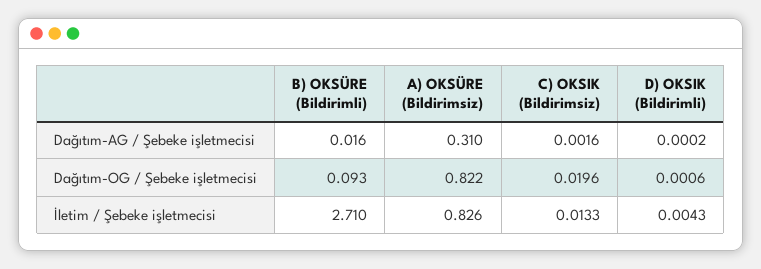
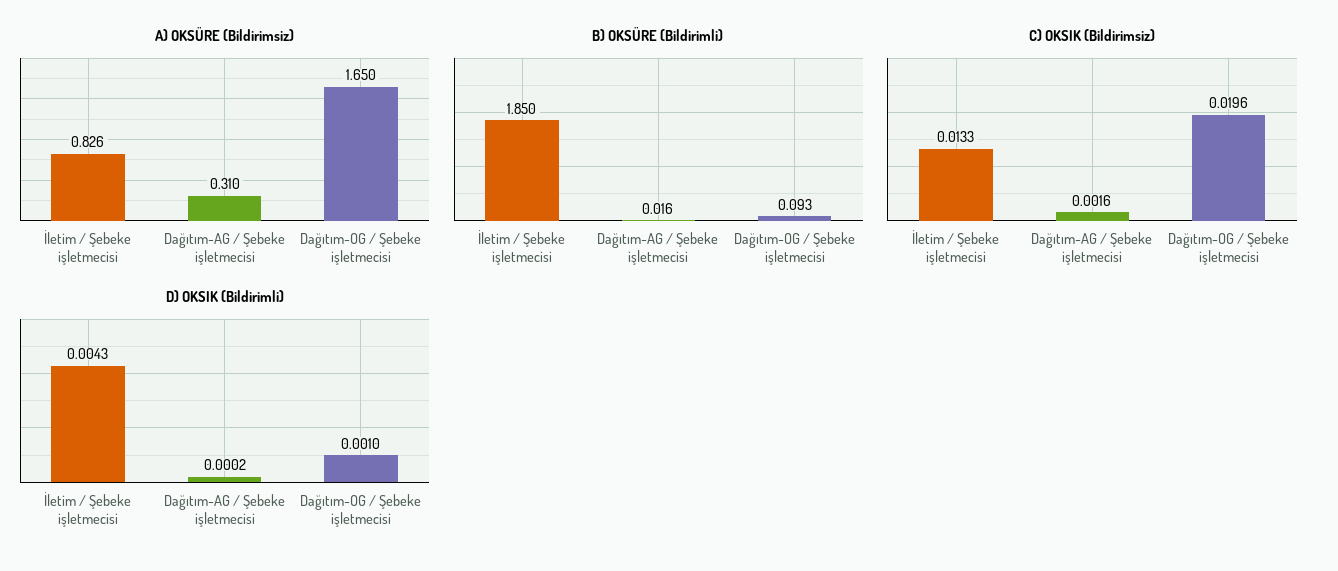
A) OKSÜRE (Bildirimsiz), Dağıtım-OG / Şebeke işletmecisi: 0.822 -> 1.65
D) OKSIK (Bildirimli), Dağıtım-OG / Şebeke işletmecisi: 0.0006 -> 0.001
B) OKSÜRE (Bildirimli), İletim / Şebeke işletmecisi: 2.71 -> 1.85

